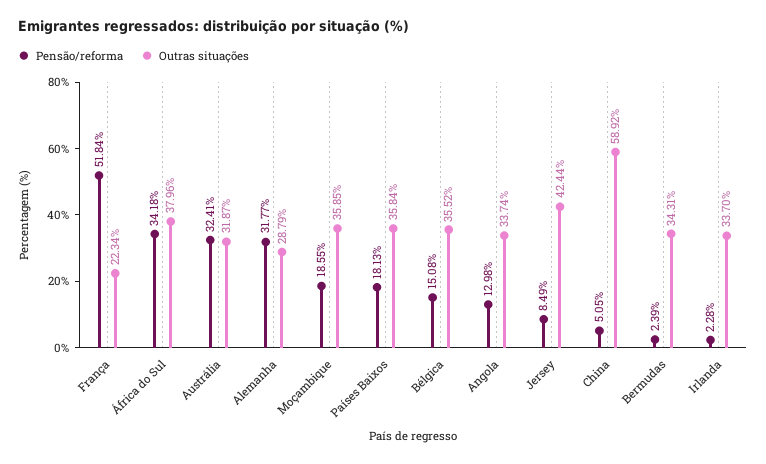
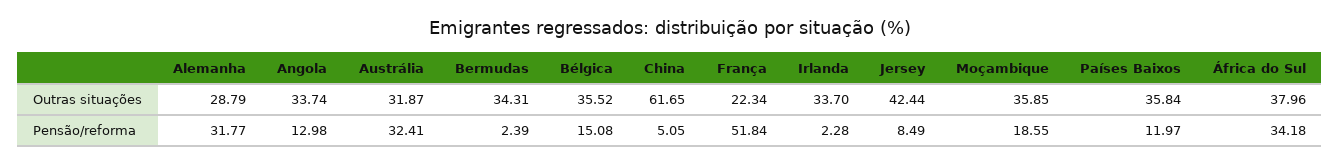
Pensão/reforma, Países Baixos: 18.13 -> 11.97
Outras situações, China: 58.92 -> 61.65

